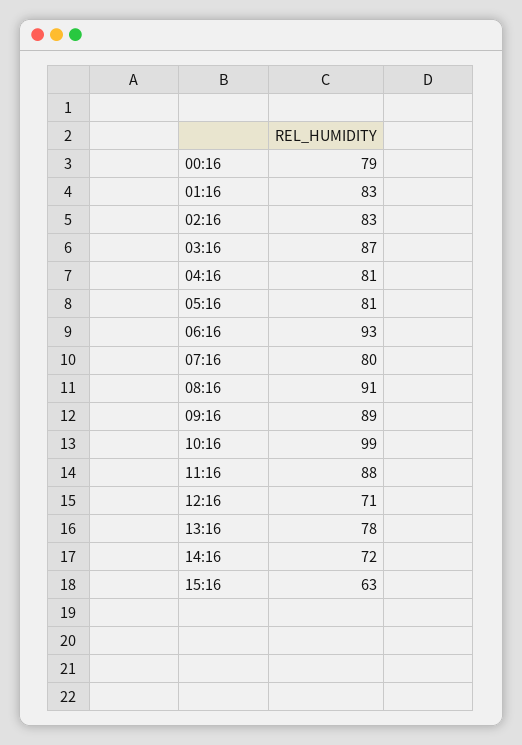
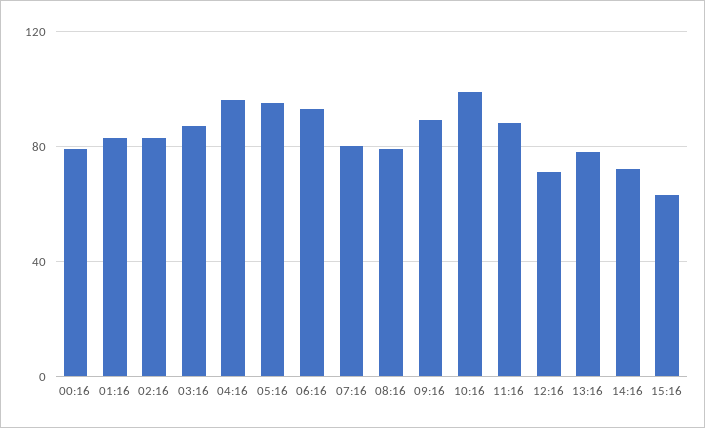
04:16: 81 -> 95
05:16: 81 -> 95
08:16: 91 -> 80

